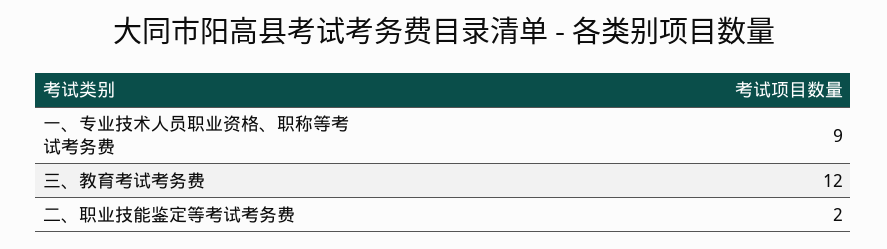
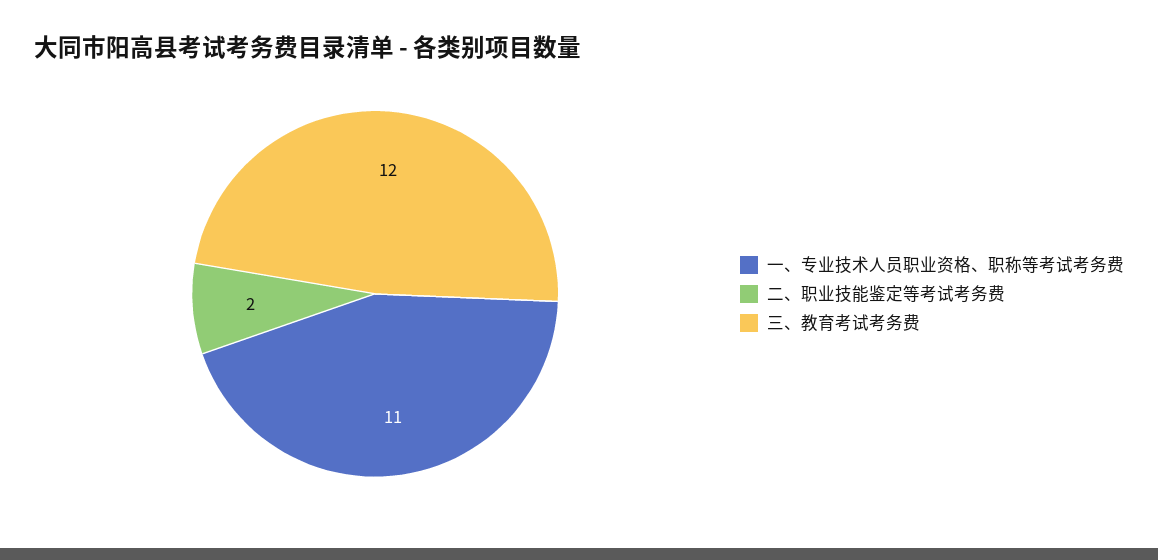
一、专业技术人员职业资格、职称等考试考务费: 9 -> 11

